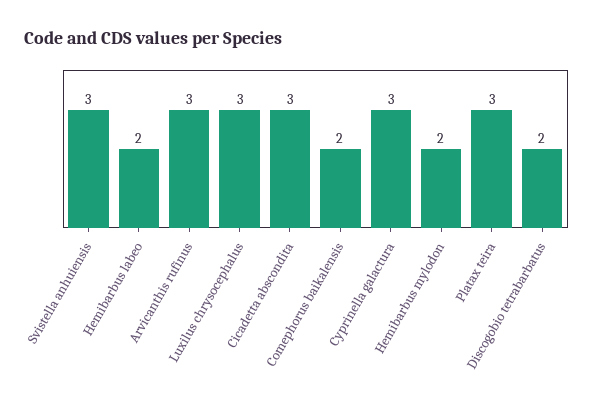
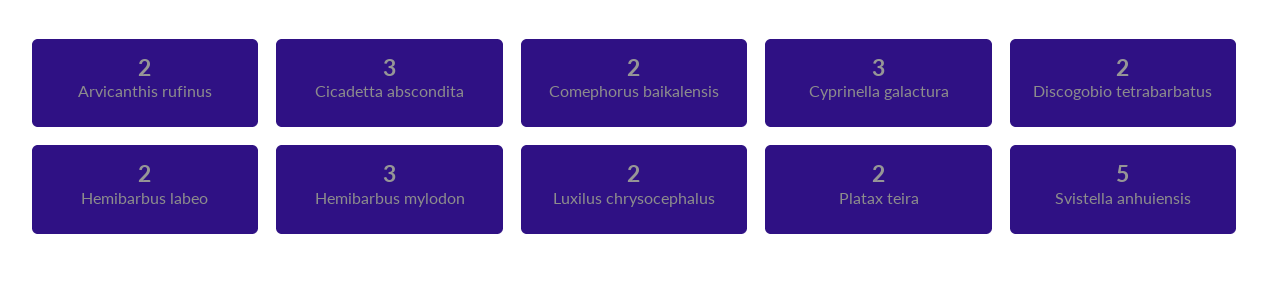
Svistella anhuiensis: 3 -> 5
Arvicanthis rufinus: 3 -> 2
Luxilus chrysocephalus: 3 -> 2
Hemibarbus mylodon: 2 -> 3
Platax teira: 3 -> 2

